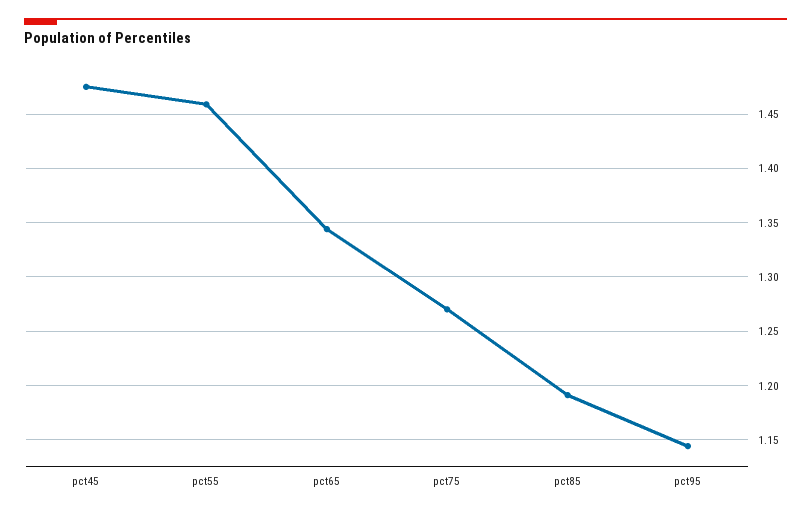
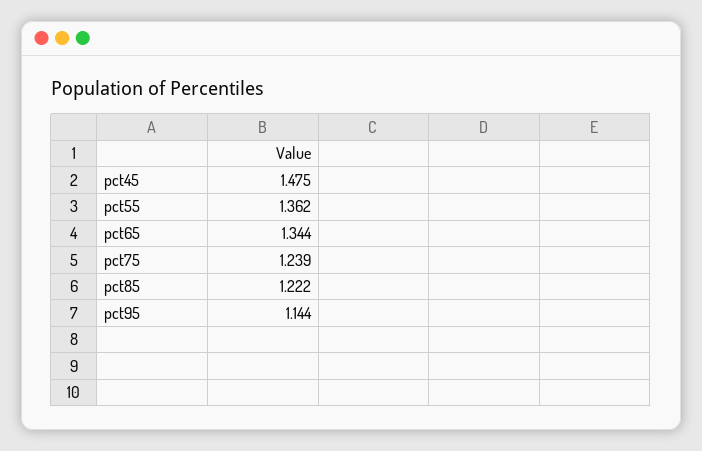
pct55: 1.46 -> 1.362
pct75: 1.27 -> 1.239
pct85: 1.19 -> 1.222

